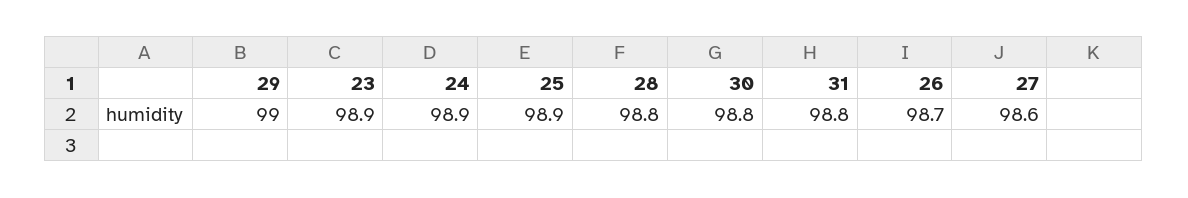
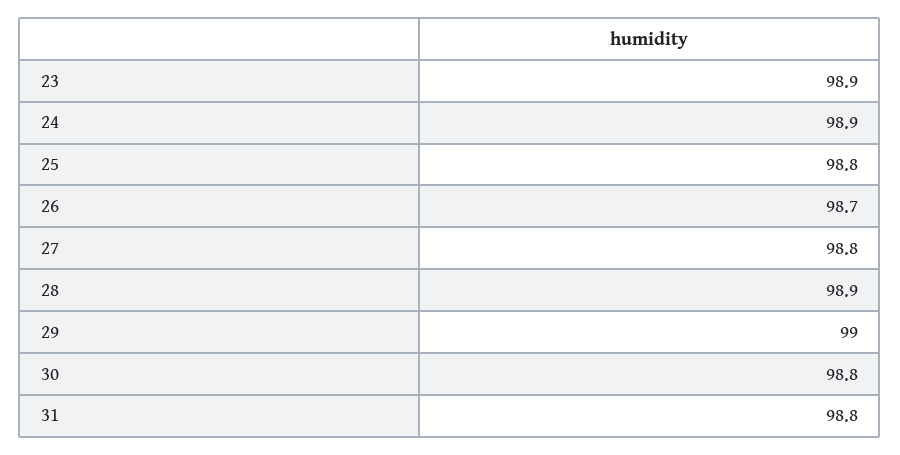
25: 98.9 -> 98.8
28: 98.8 -> 98.9
27: 98.6 -> 98.8

